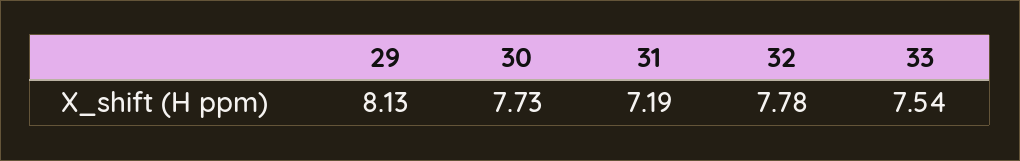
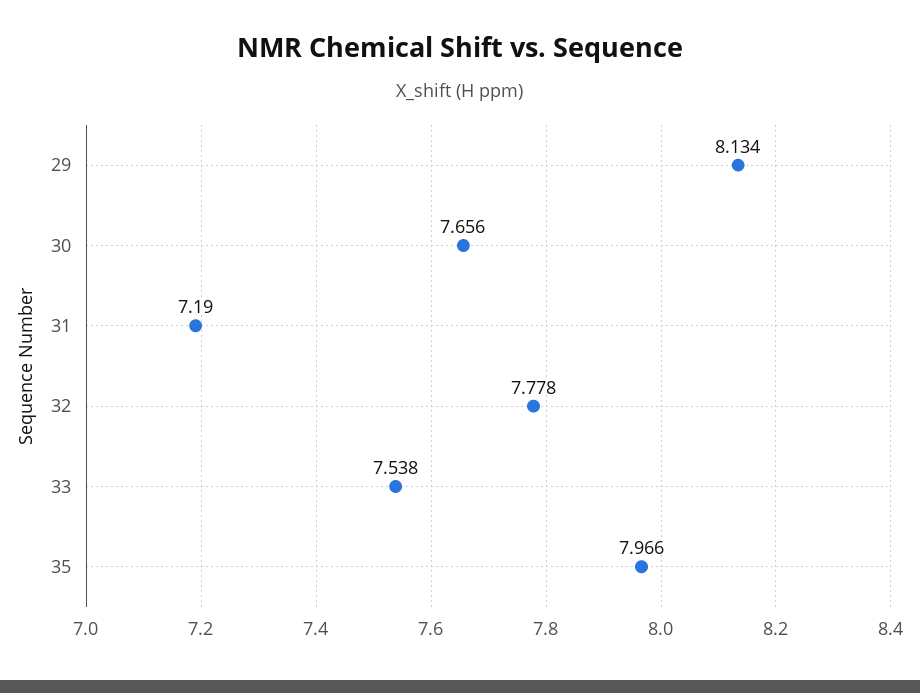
30: 7.73 -> 7.656
35: none -> 7.966

